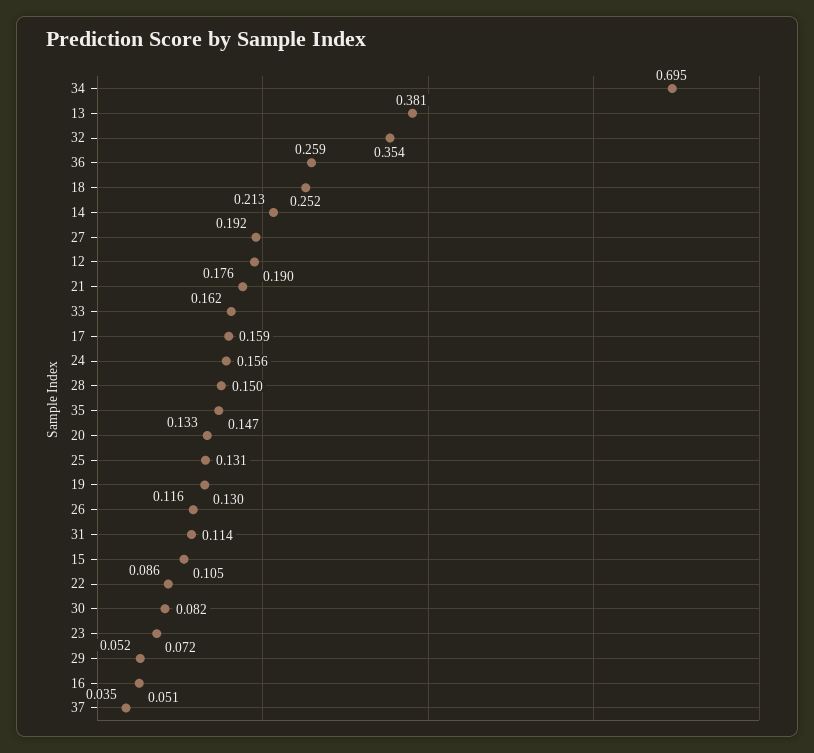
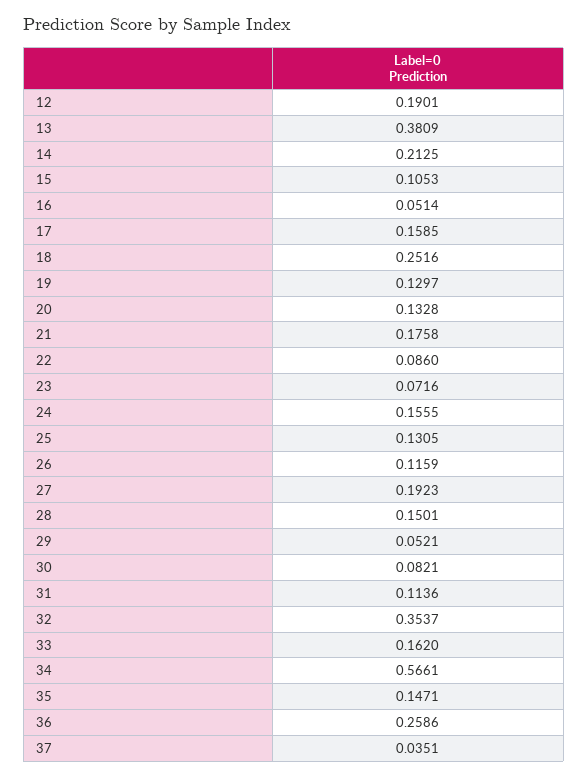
34: 0.695 -> 0.5661

